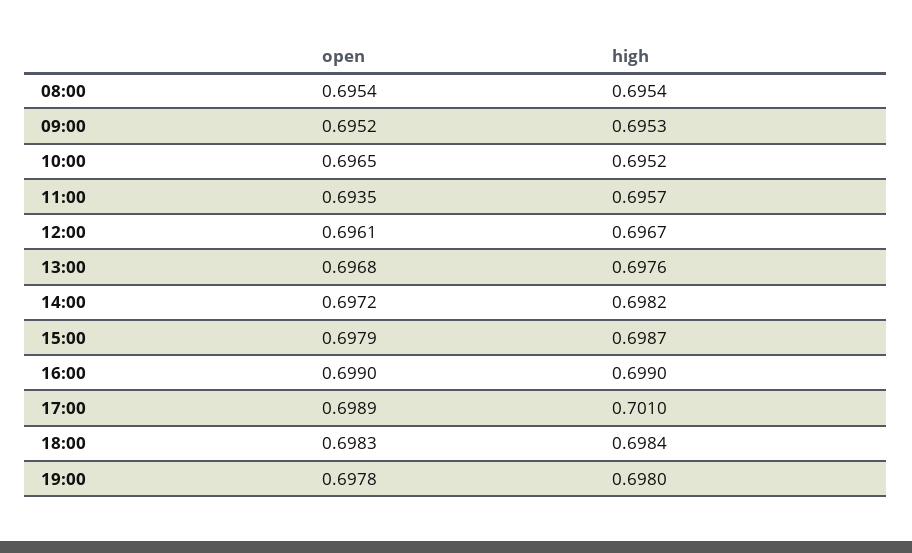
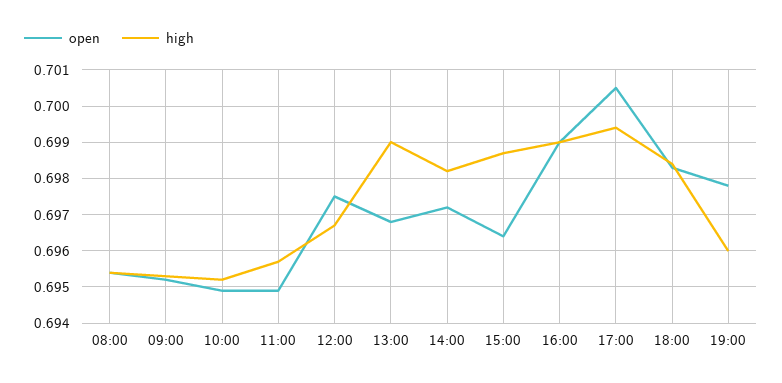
open, 10:00: 0.6965 -> 0.695
open, 11:00: 0.6935 -> 0.695
open, 12:00: 0.6961 -> 0.6975
high, 13:00: 0.6976 -> 0.699
open, 15:00: 0.6979 -> 0.6965
open, 17:00: 0.6989 -> 0.7005
high, 17:00: 0.701 -> 0.6995
high, 19:00: 0.698 -> 0.696

